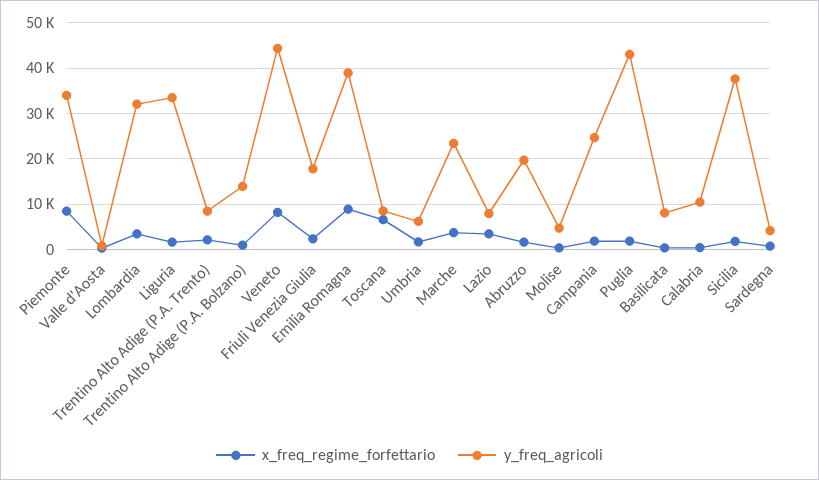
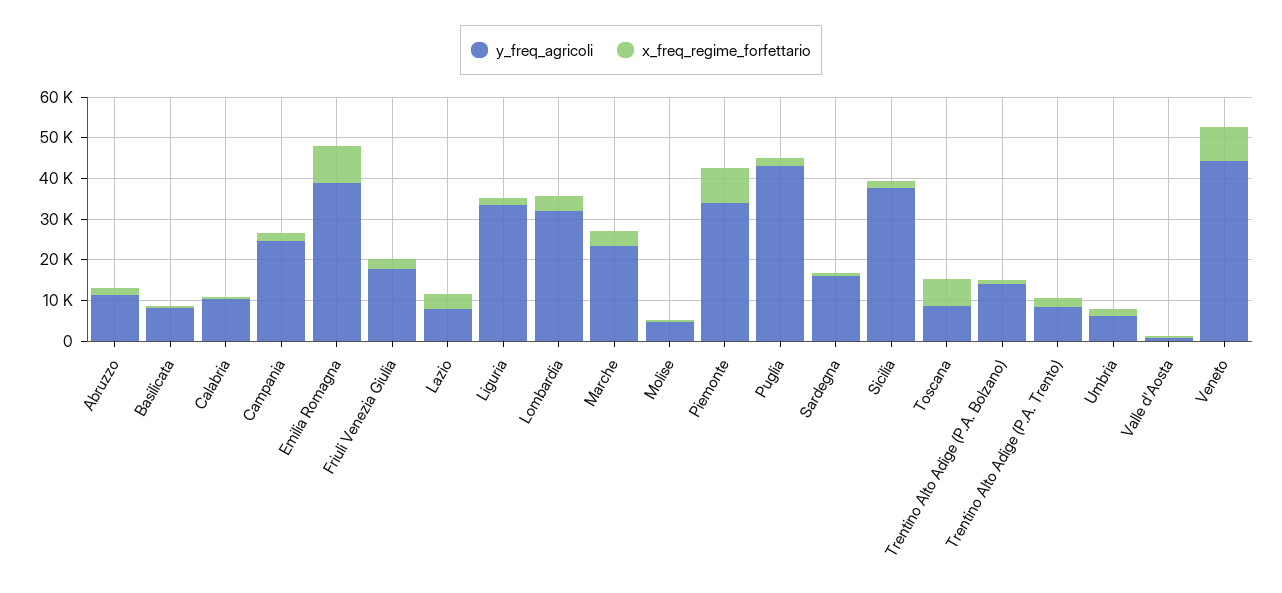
y_freq_agricoli, Abruzzo: 20000 -> 12000
y_freq_agricoli, Sardegna: 4000 -> 16000

